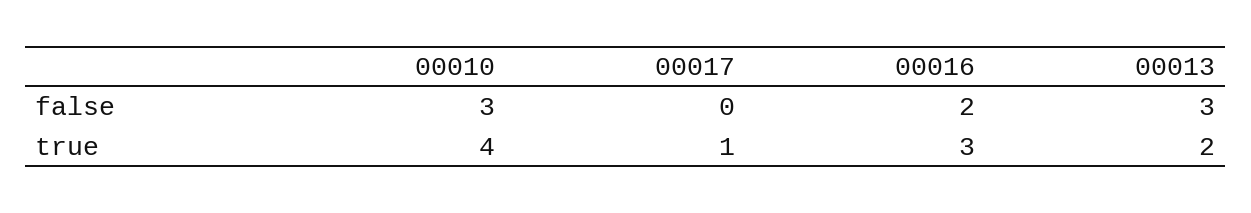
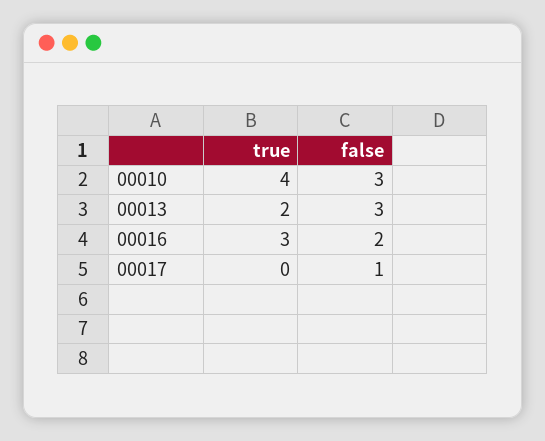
00017, false: 0 -> 1
00017, true: 1 -> 0

